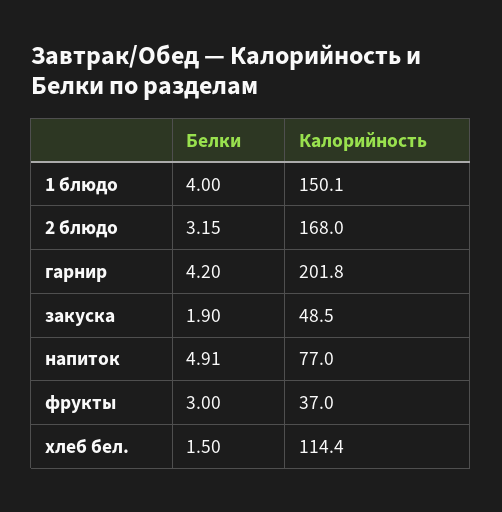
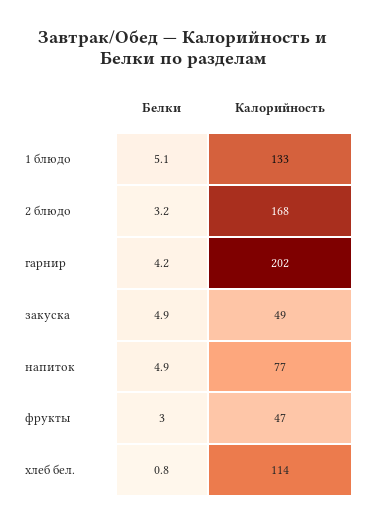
Белки, 1 блюдо: 4 -> 5.1
Калорийность, 1 блюдо: 150.1 -> 133
Белки, закуска: 1.9 -> 4.9
Калорийность, фрукты: 37 -> 47
Белки, хлеб бел.: 1.5 -> 0.8

